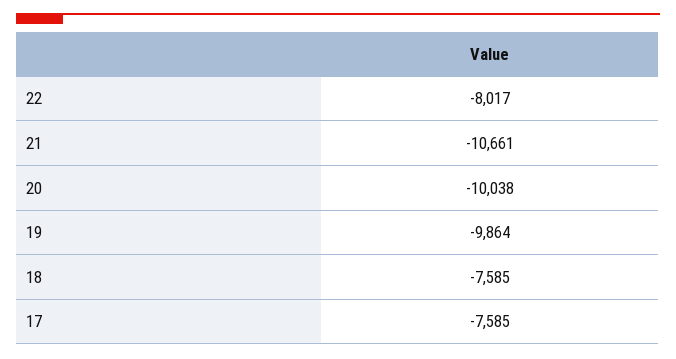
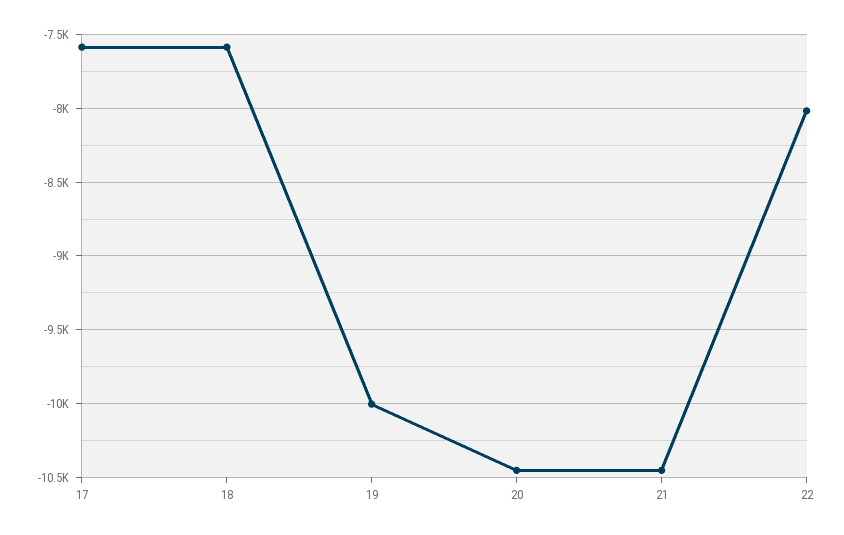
21: -10661 -> -10450
20: -10038 -> -10450
19: -9864 -> -10000

